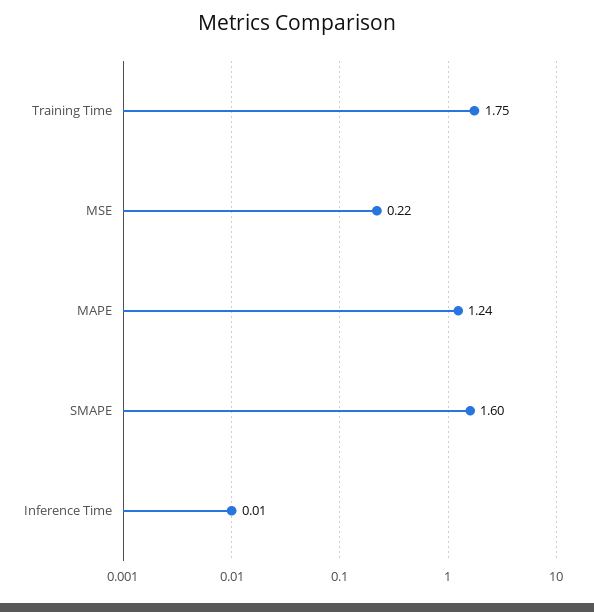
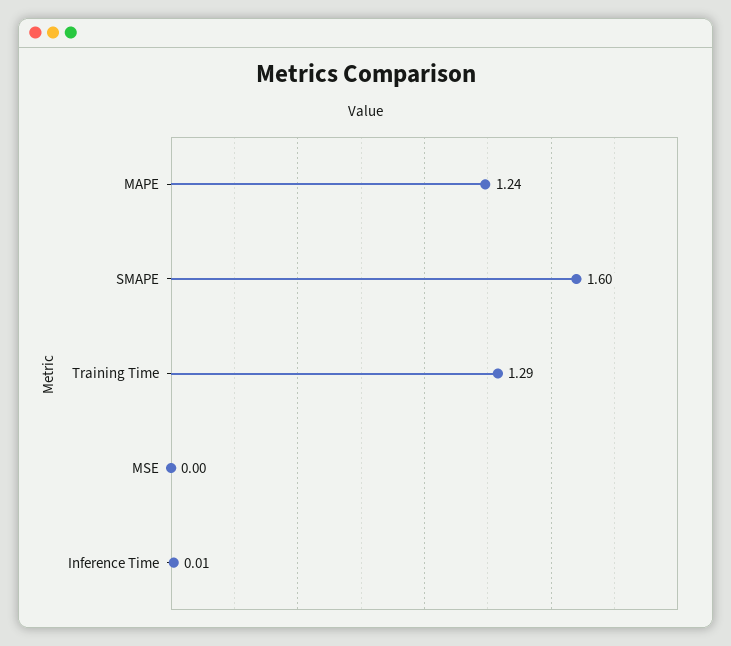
Training Time: 1.75 -> 1.29
MSE: 0.22 -> 0

